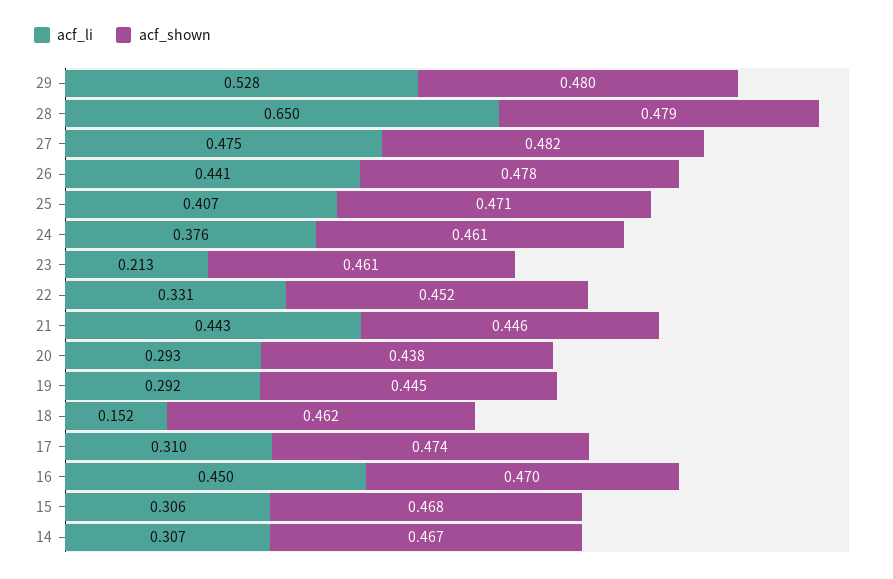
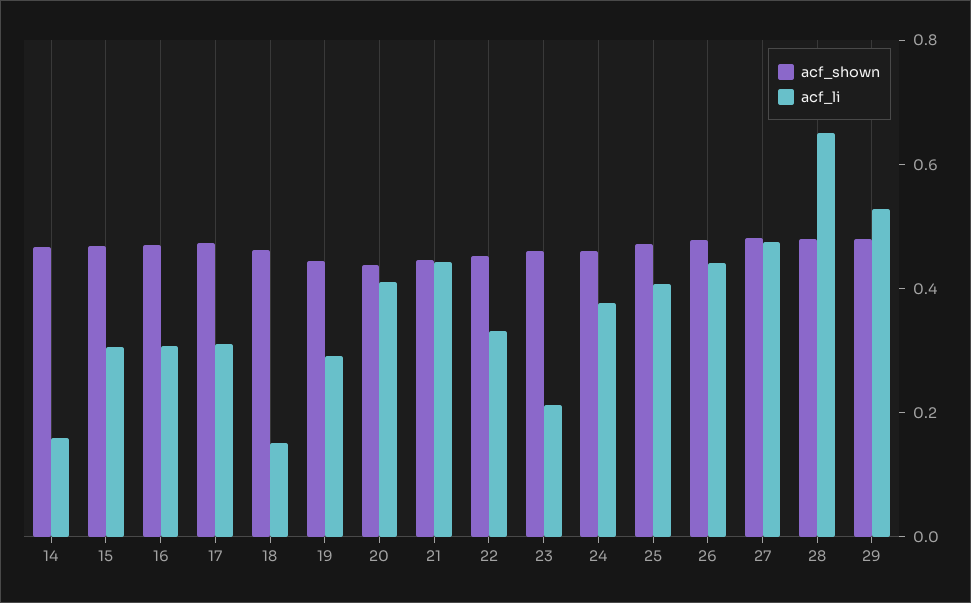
acf_li, 20: 0.293 -> 0.4
acf_li, 16: 0.45 -> 0.3
acf_li, 14: 0.307 -> 0.15

